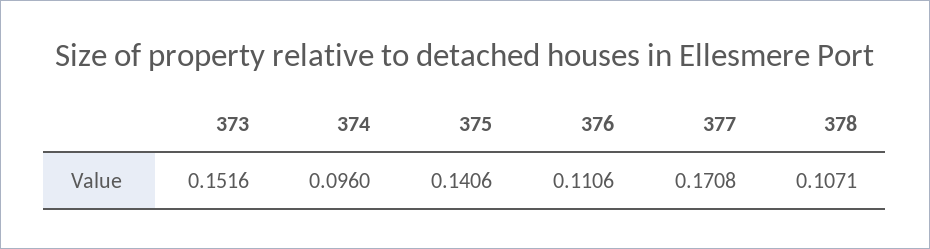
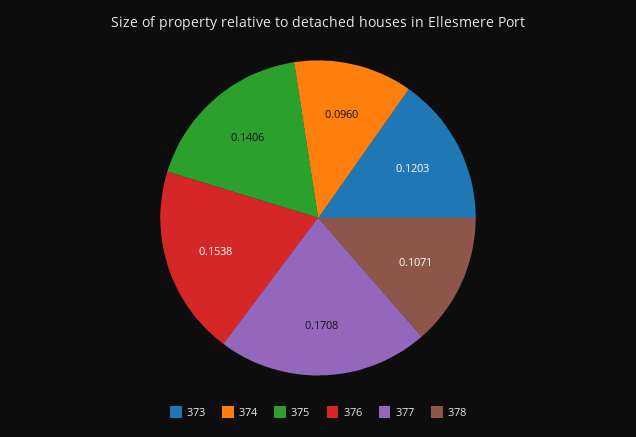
373: 0.1516 -> 0.1203
376: 0.1106 -> 0.1538

